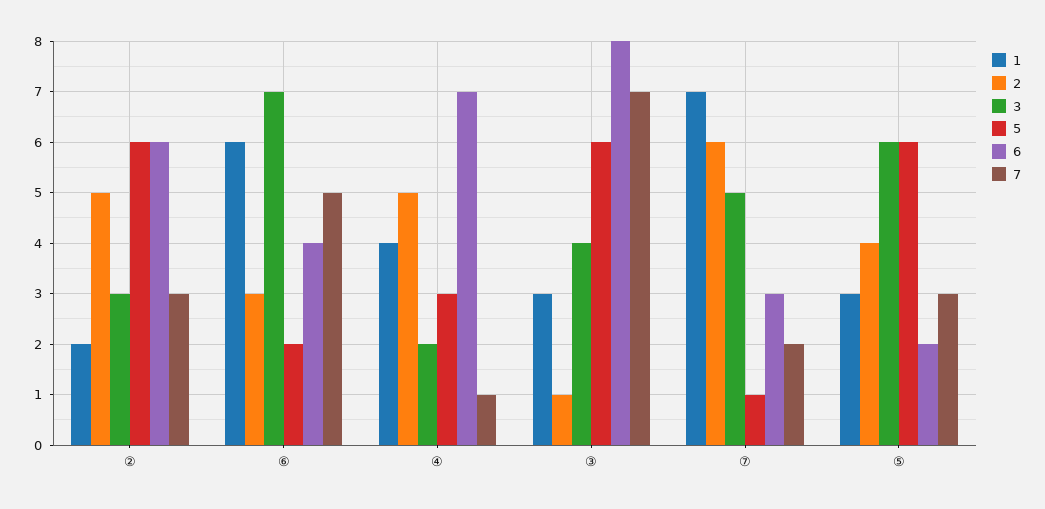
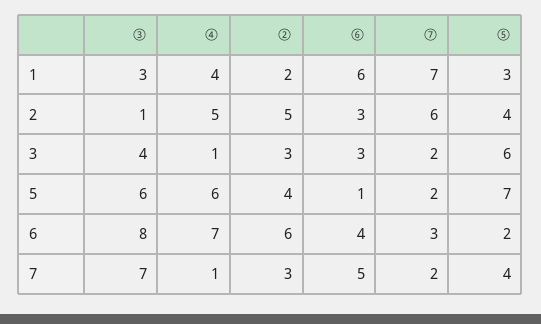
5, ②: 6 -> 4
3, ⑥: 7 -> 3
5, ⑥: 2 -> 1
3, ④: 2 -> 1
5, ④: 3 -> 6
3, ⑦: 5 -> 2
5, ⑦: 1 -> 2
5, ⑤: 6 -> 7
7, ⑤: 3 -> 4

